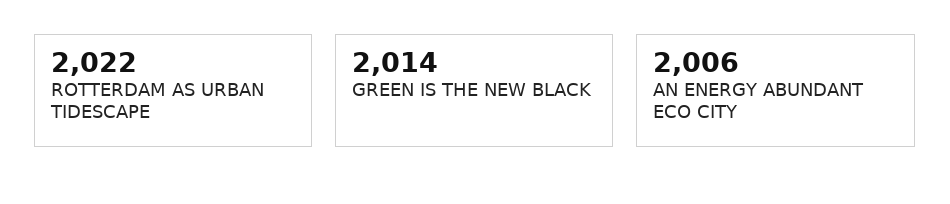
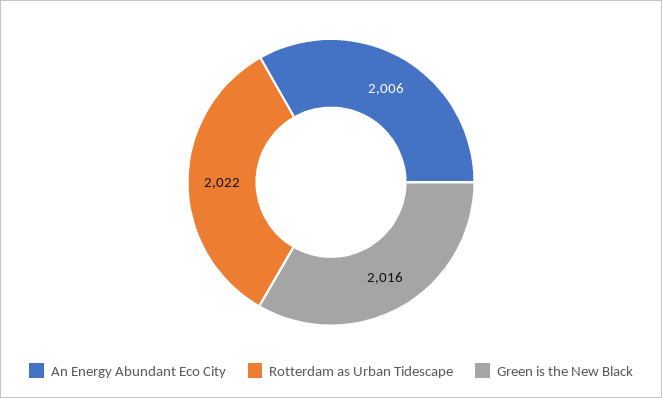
GREEN IS THE NEW BLACK: 2014 -> 2016

